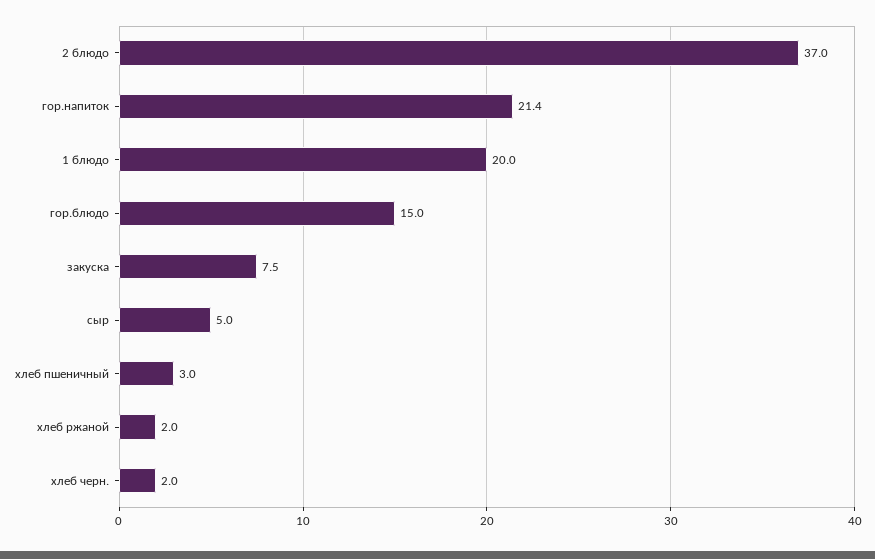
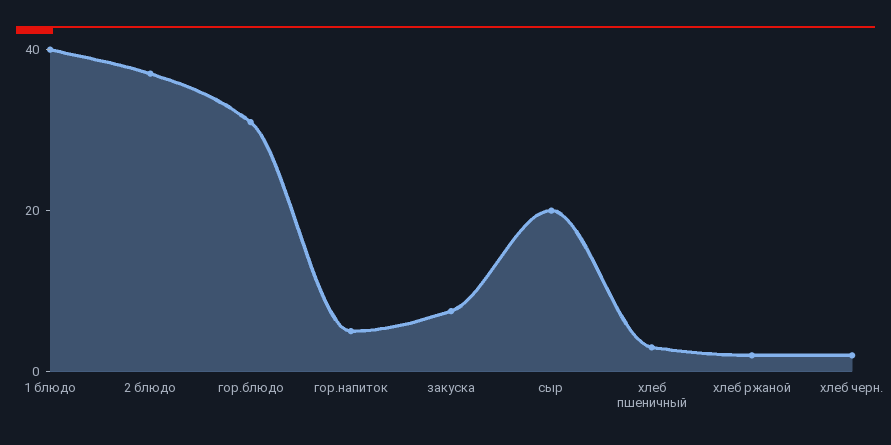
гор.напиток: 21.4 -> 5
1 блюдо: 20 -> 40
гор.блюдо: 15 -> 30
сыр: 5 -> 20

